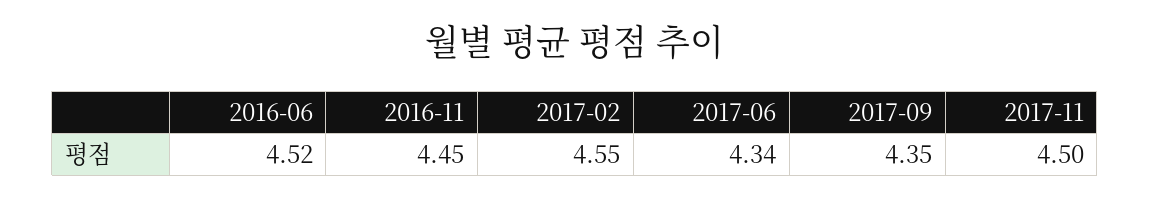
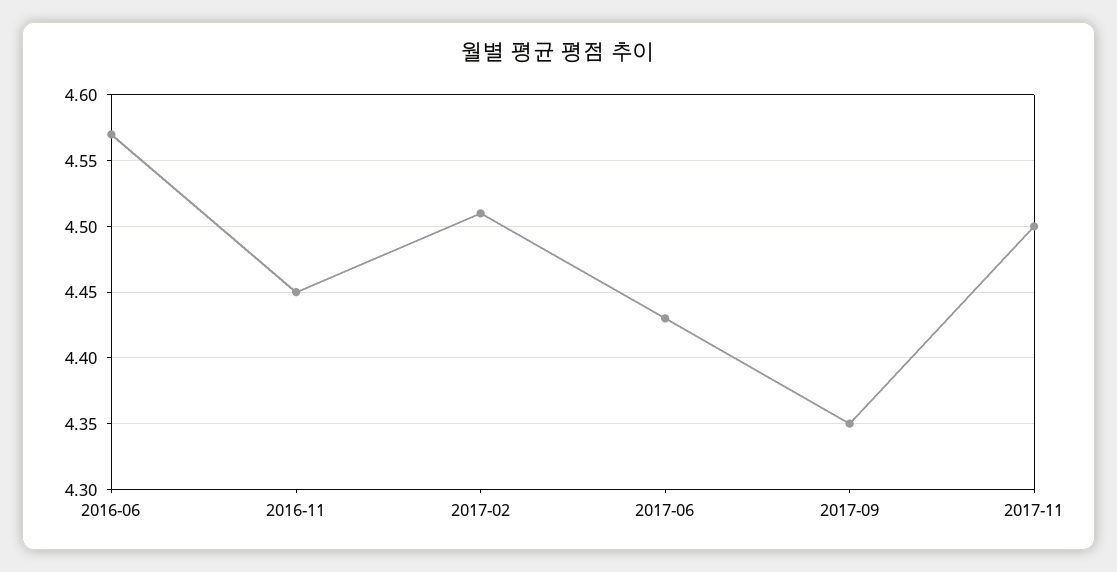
2016-06: 4.52 -> 4.57
2017-02: 4.55 -> 4.51
2017-06: 4.34 -> 4.43

